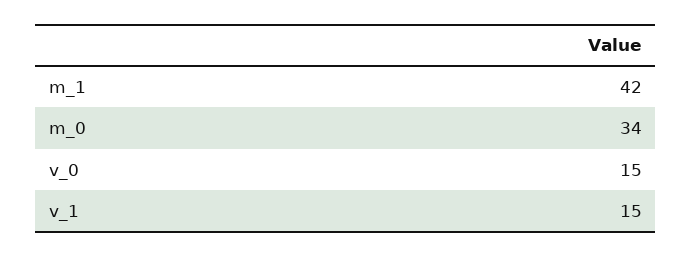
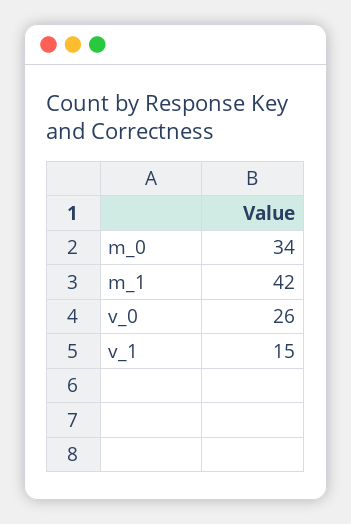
v_0: 15 -> 26

